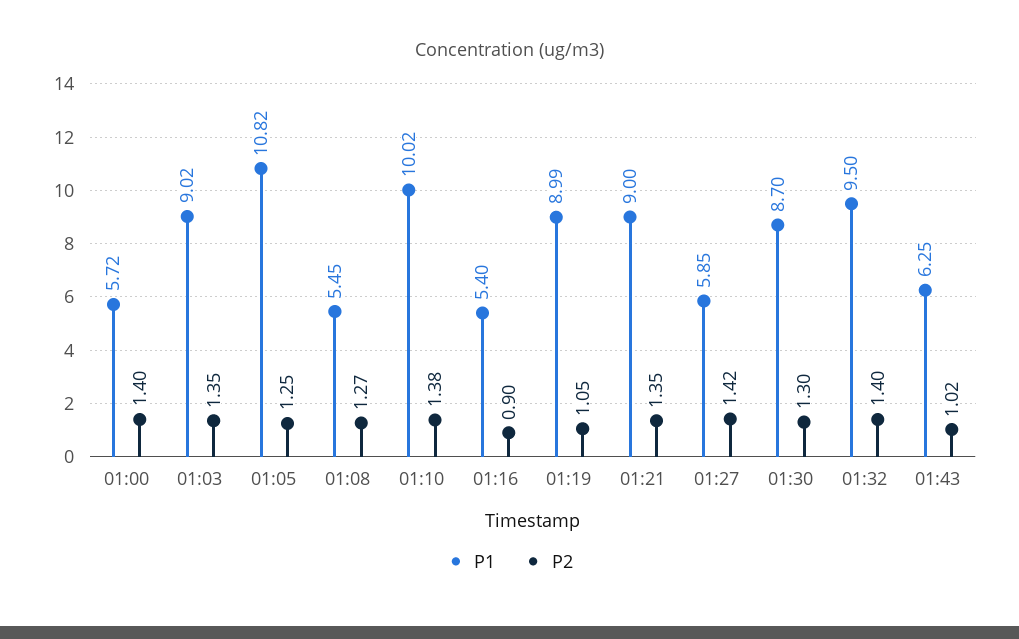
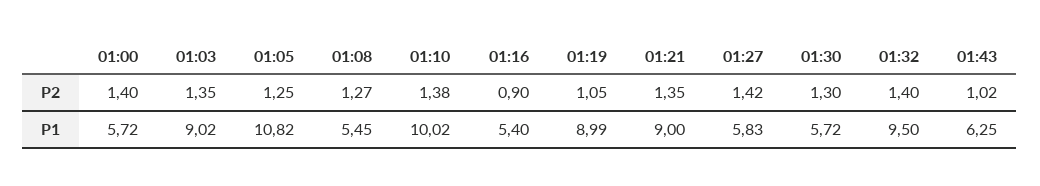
P1, 01:27: 5.85 -> 5.83
P1, 01:30: 8.7 -> 5.72

